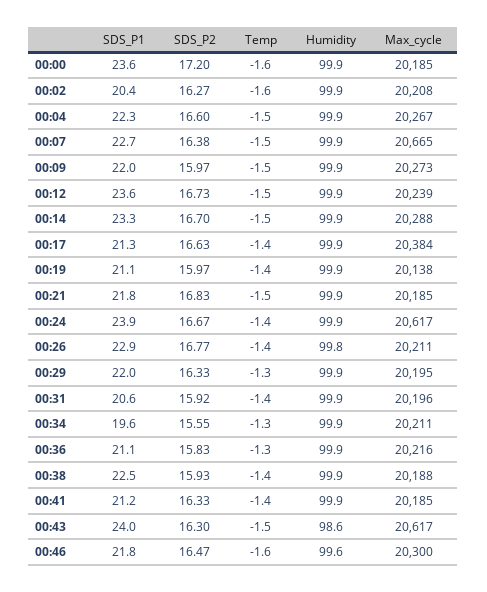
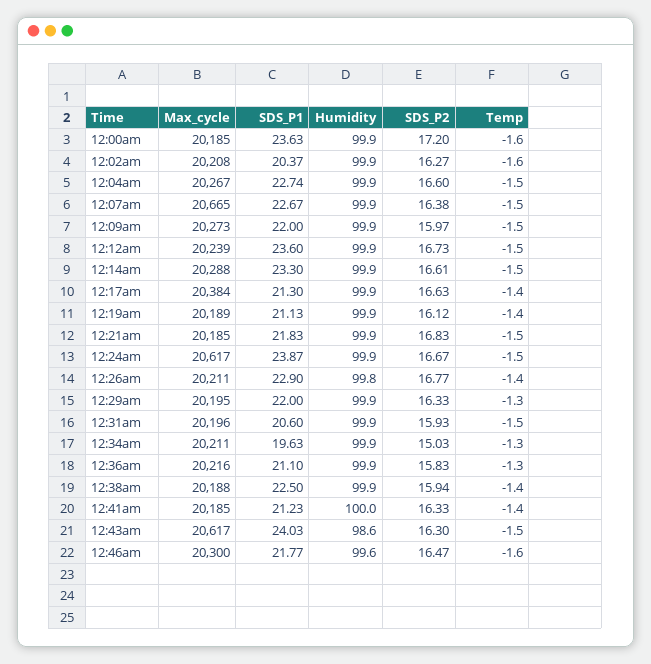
SDS_P1, 00:04: 22.3 -> 22.74
SDS_P2, 00:14: 16.7 -> 16.61
SDS_P2, 00:19: 15.97 -> 16.12
Max_cycle, 00:19: 20138 -> 20189
Temp, 00:24: -1.4 -> -1.5
SDS_P2, 00:31: 15.92 -> 15.93
Temp, 00:31: -1.4 -> -1.5
SDS_P2, 00:34: 15.55 -> 15.03
SDS_P2, 00:38: 15.93 -> 15.94
Humidity, 00:41: 99.9 -> 100

